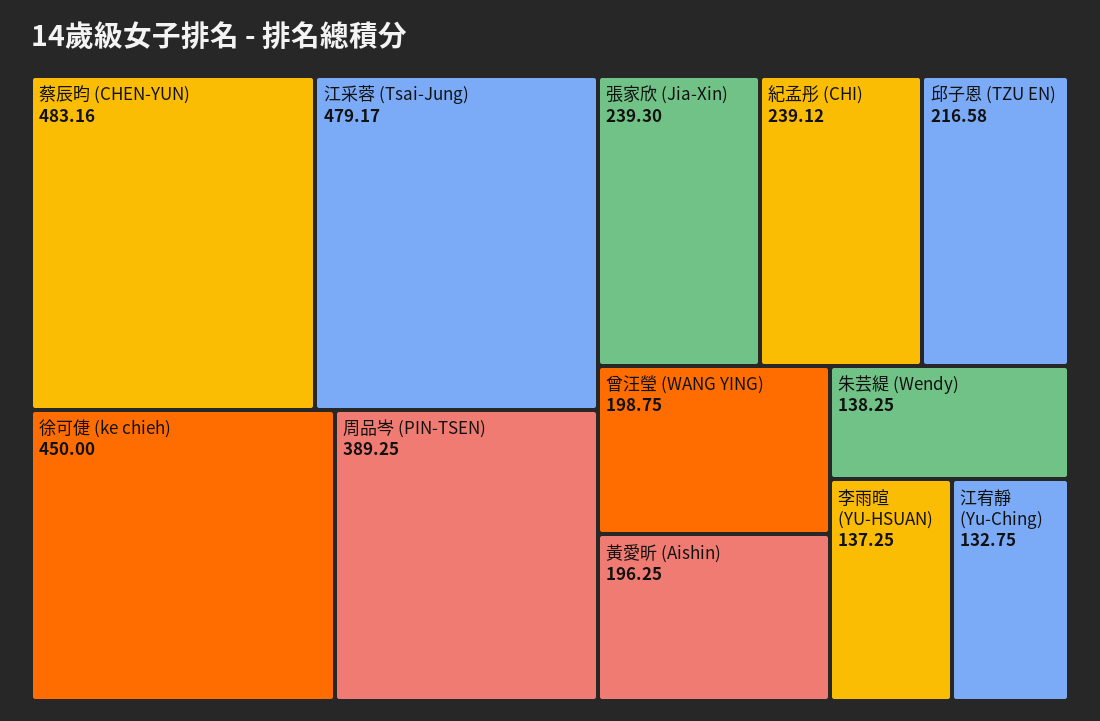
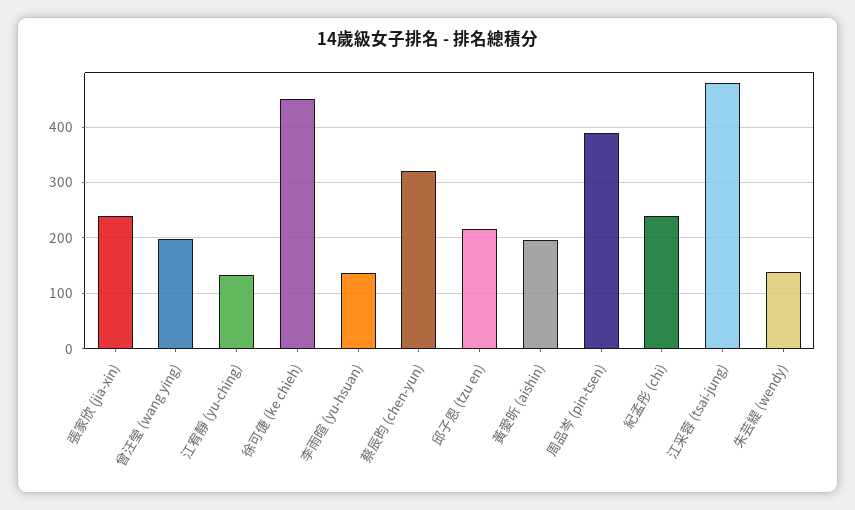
蔡辰昀 (CHEN-YUN): 483.16 -> 320

